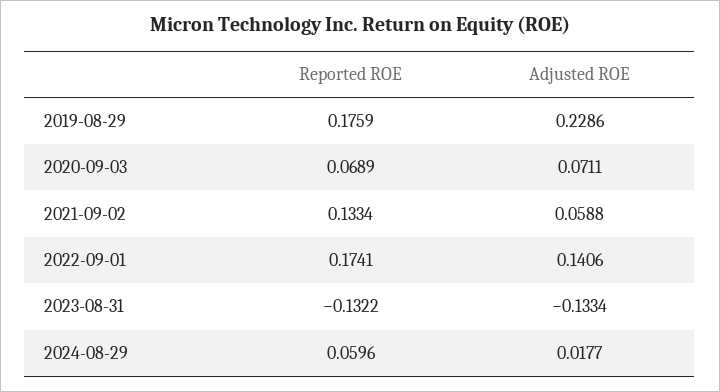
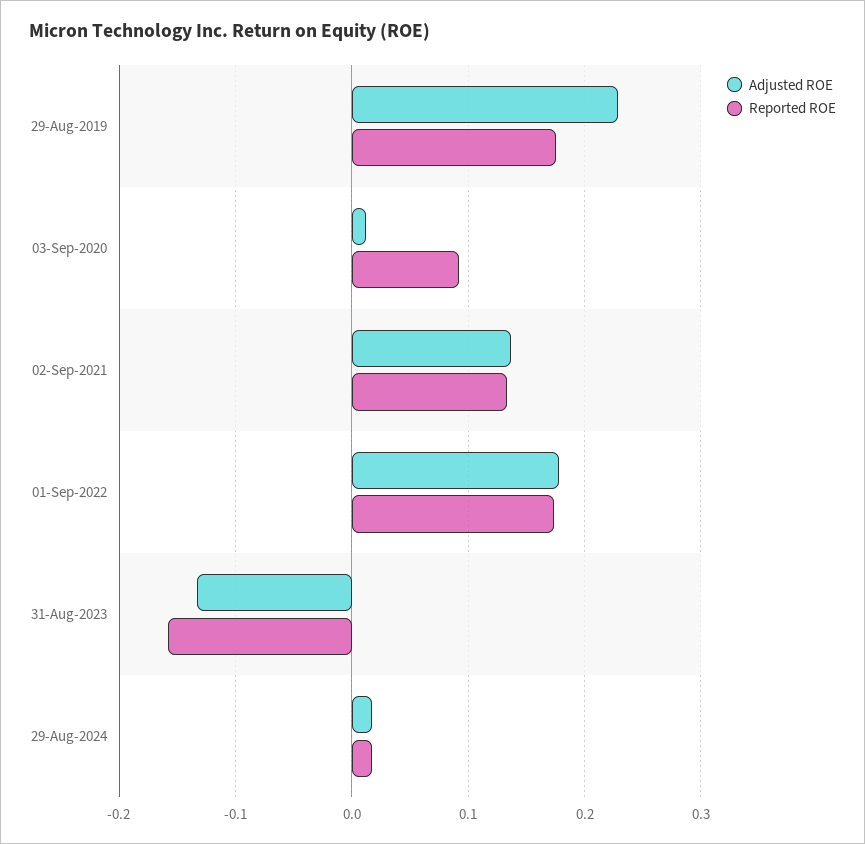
Reported ROE, 2020-09-03: 0.0689 -> 0.09
Adjusted ROE, 2020-09-03: 0.0711 -> 0.01
Adjusted ROE, 2021-09-02: 0.0588 -> 0.14
Adjusted ROE, 2022-09-01: 0.1406 -> 0.18
Reported ROE, 2023-08-31: -0.1322 -> -0.16
Reported ROE, 2024-08-29: 0.0596 -> 0.02

